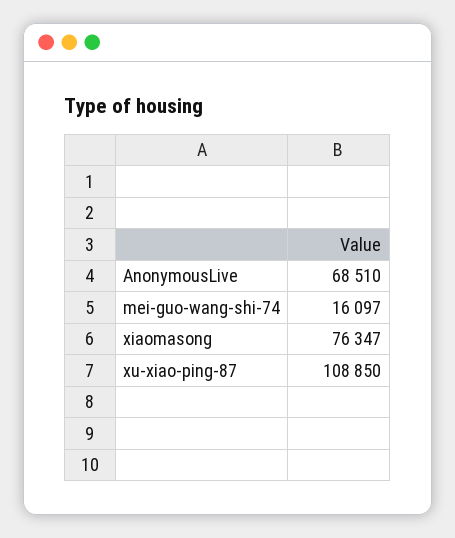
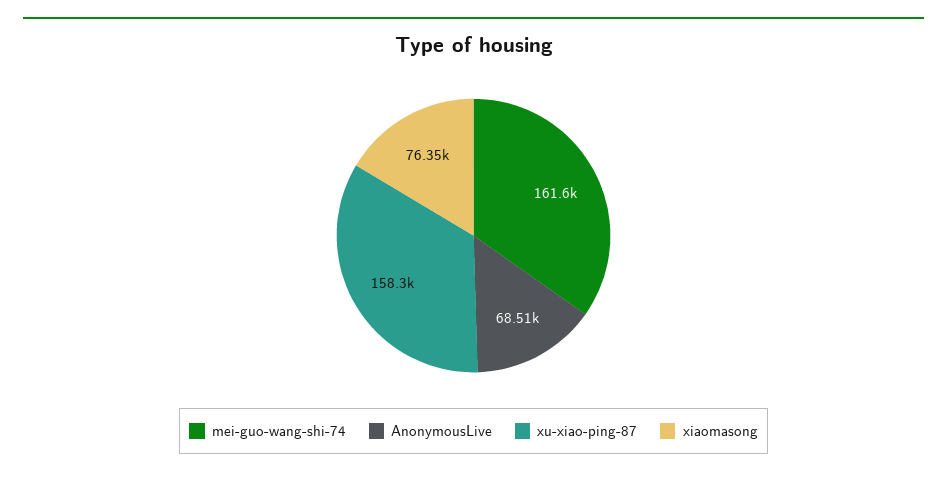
mei-guo-wang-shi-74: 16097 -> 161600
xu-xiao-ping-87: 108850 -> 158300

